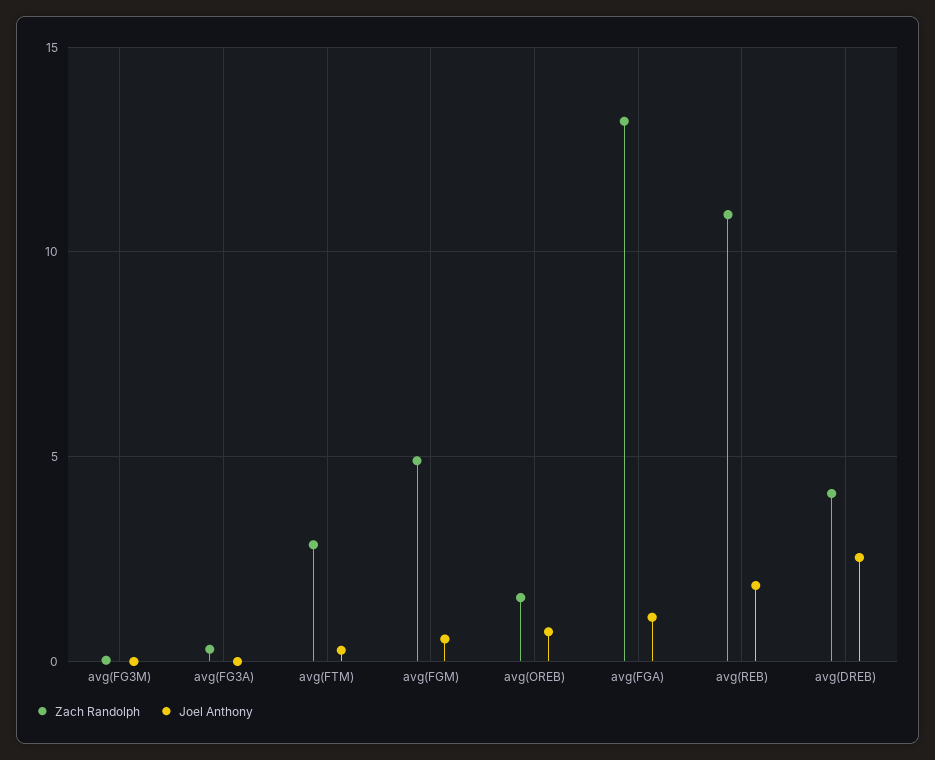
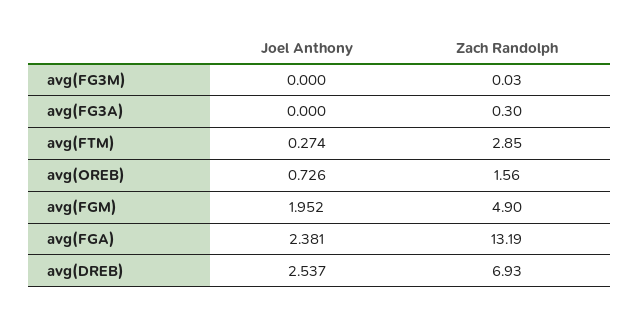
Joel Anthony, avg(FGM): 0.5 -> 1.952
Joel Anthony, avg(FGA): 1 -> 2.381
Zach Randolph, avg(REB): 11 -> none
Joel Anthony, avg(REB): 2 -> none
Zach Randolph, avg(DREB): 4 -> 6.93

